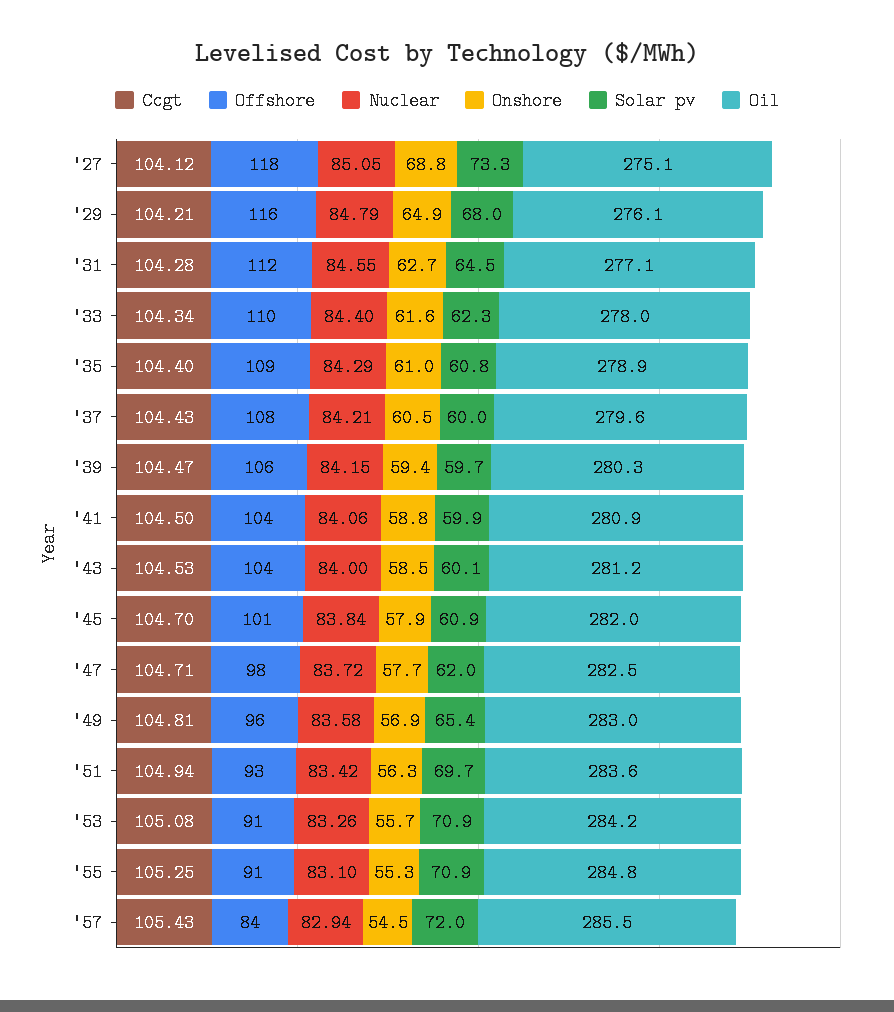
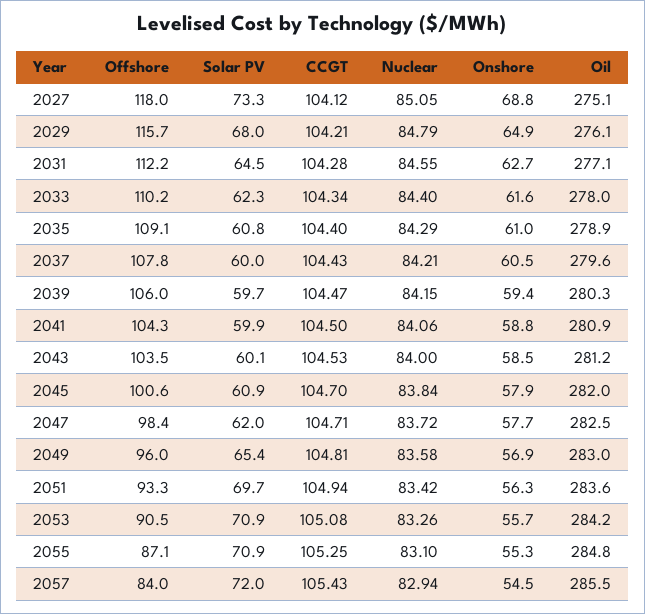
Offshore, '55: 91 -> 87.1

